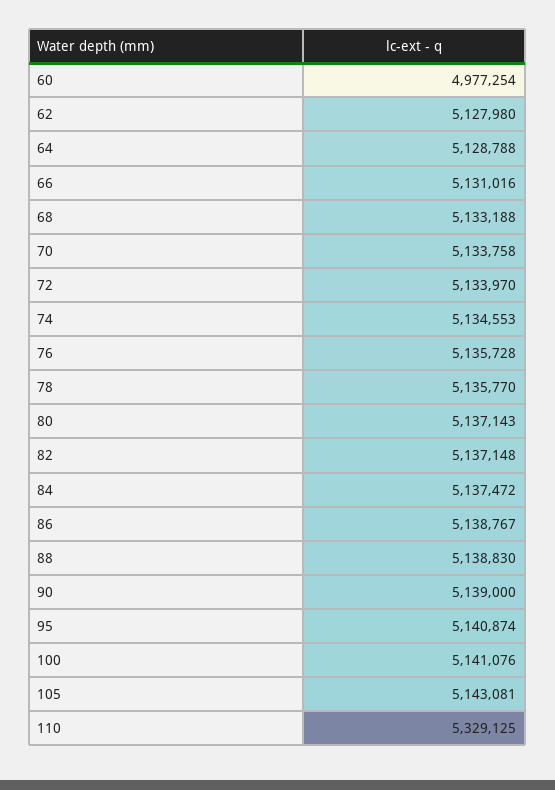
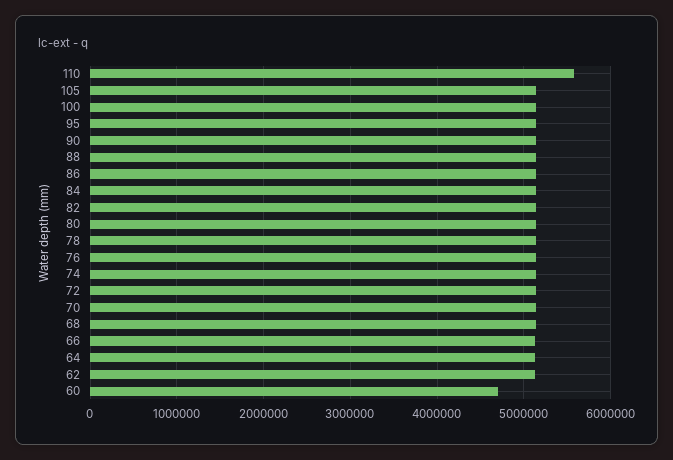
60: 4977254 -> 4700000
110: 5329125 -> 5600000

